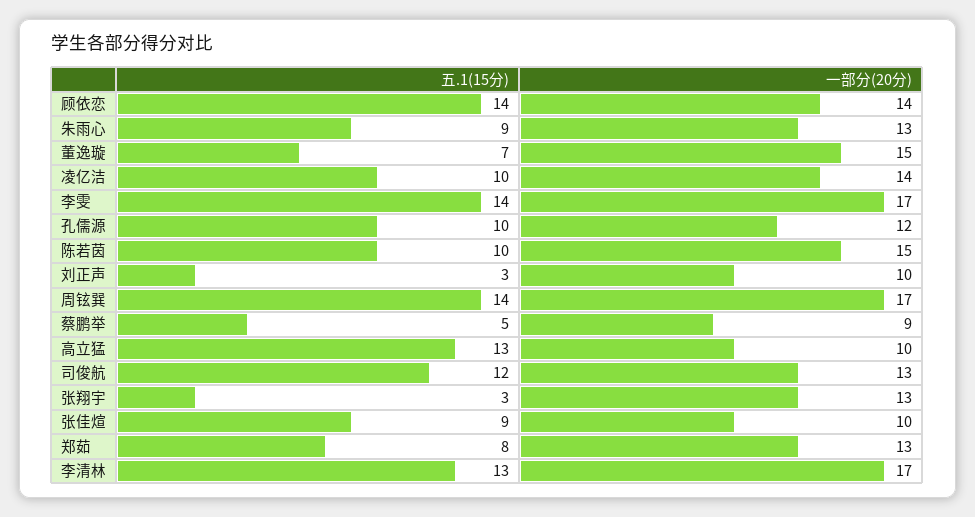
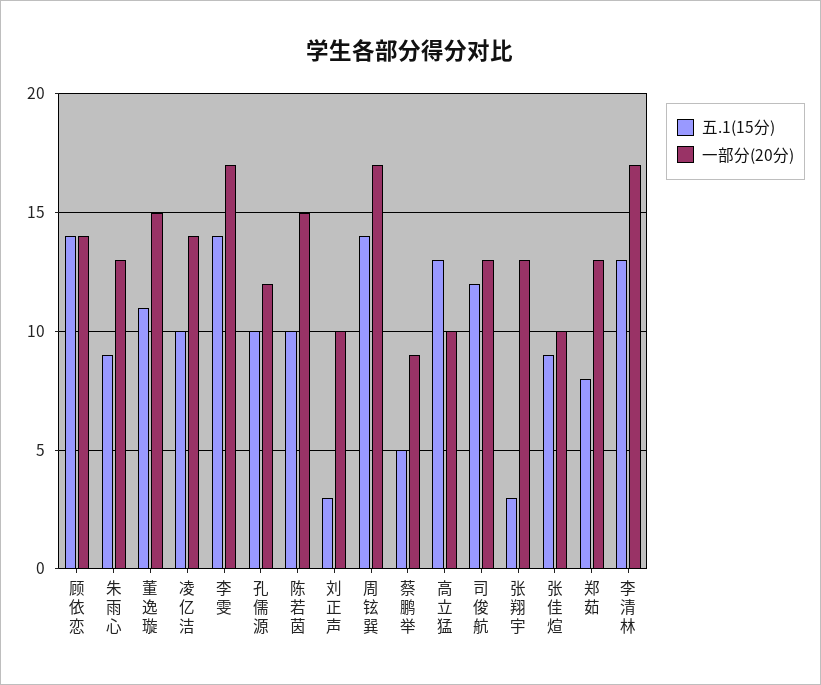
五.1(15分), 董逸璇: 7 -> 11

